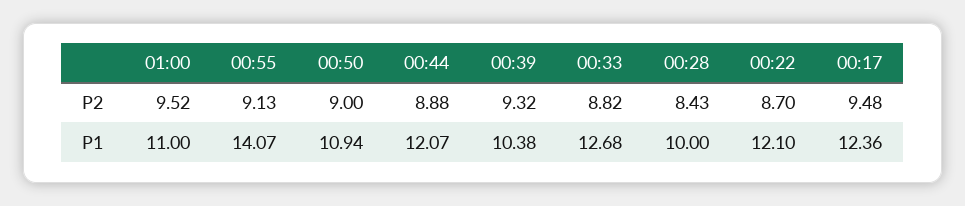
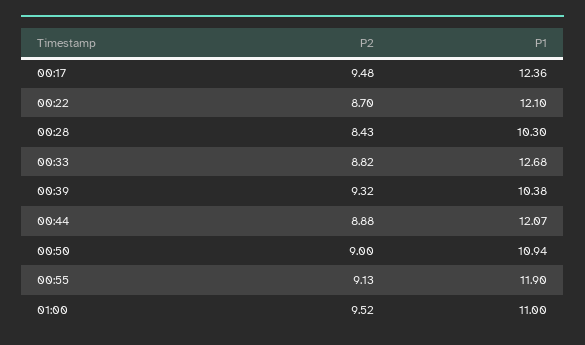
00:55, P1: 14.07 -> 11.9
00:28, P1: 10 -> 10.3

